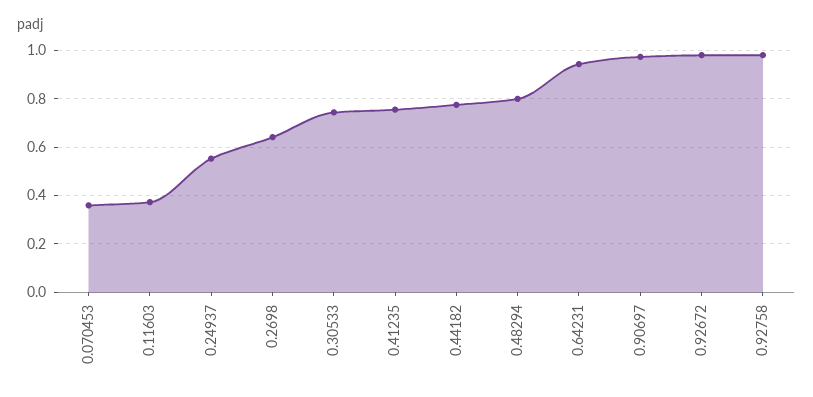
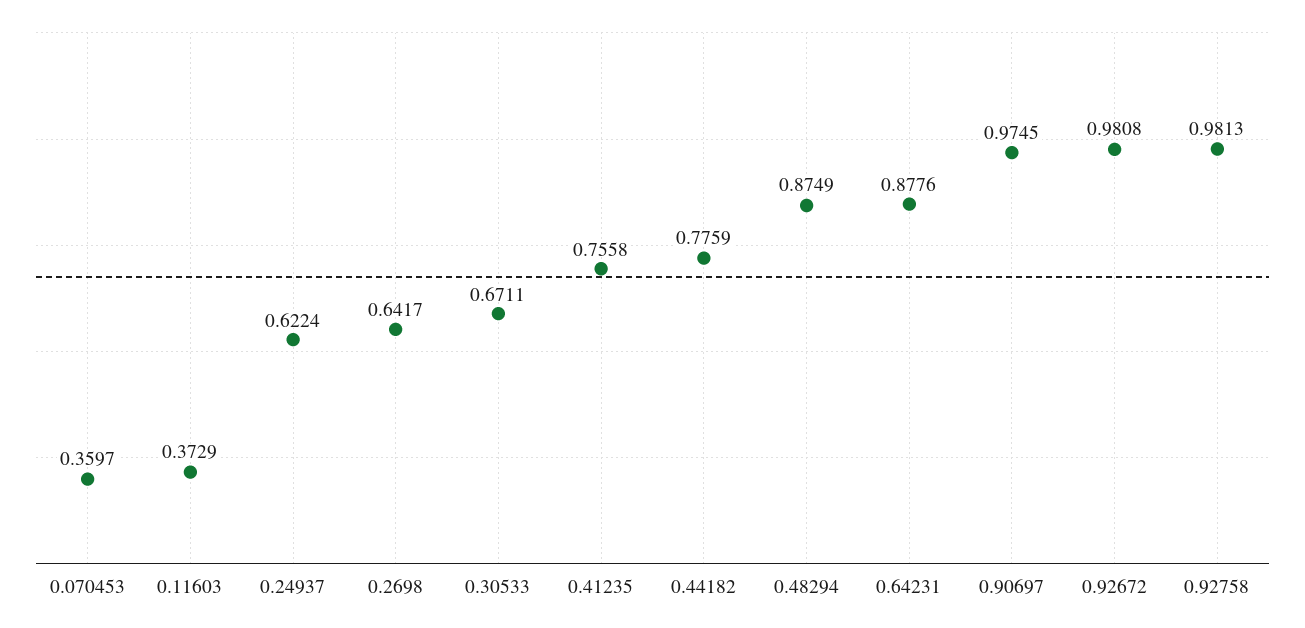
0.24937: 0.55 -> 0.6224
0.30533: 0.75 -> 0.6711
0.48294: 0.8 -> 0.8749
0.64231: 0.95 -> 0.8776

